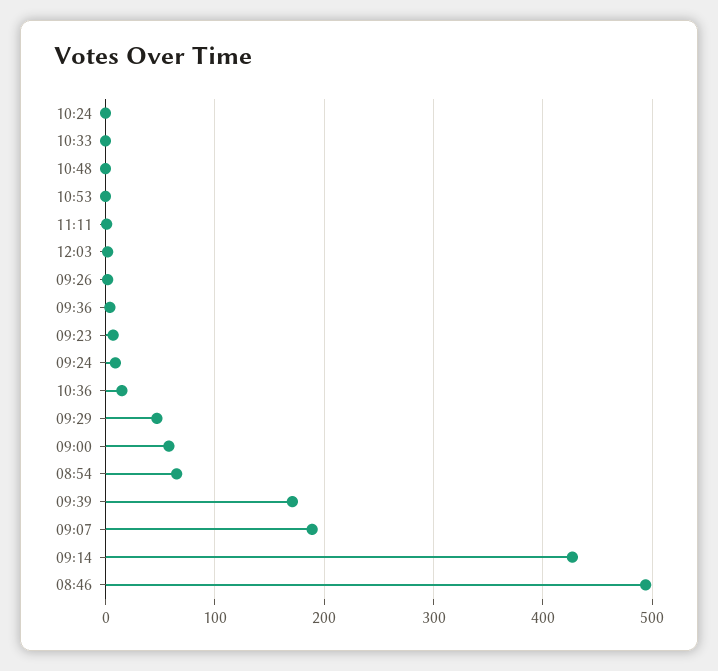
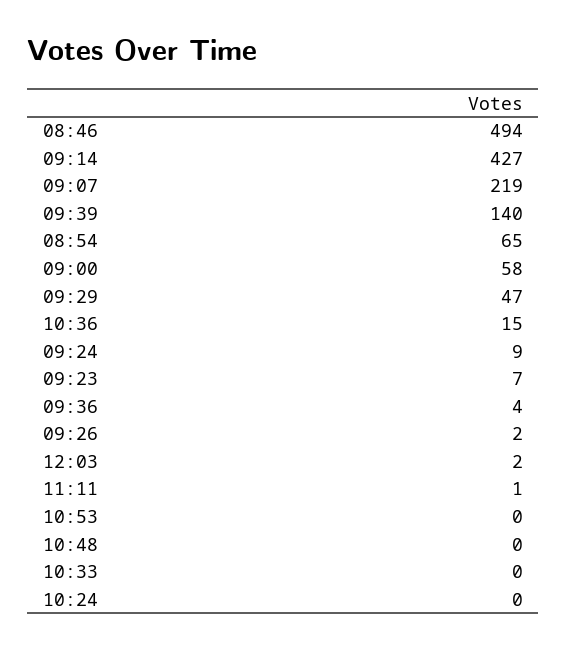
09:39: 170 -> 140
09:07: 190 -> 219

